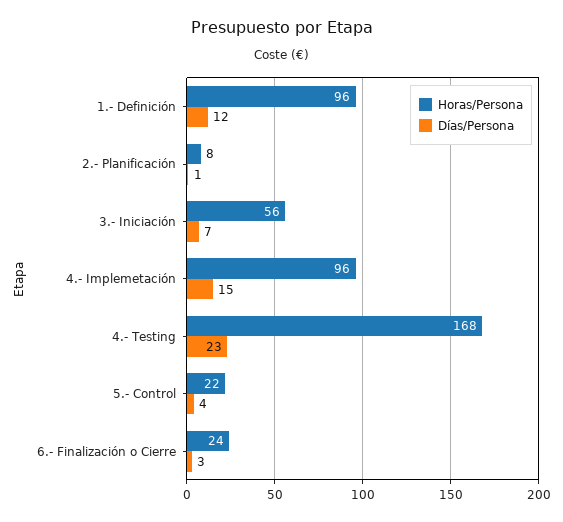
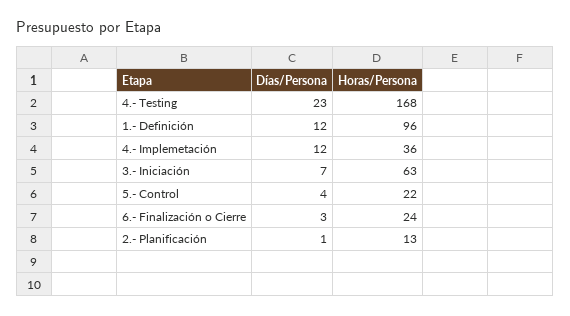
Horas/Persona, 2.- Planificación: 8 -> 13
Horas/Persona, 3.- Iniciación: 56 -> 63
Horas/Persona, 4.- Implemetación: 96 -> 36
Días/Persona, 4.- Implemetación: 15 -> 12

